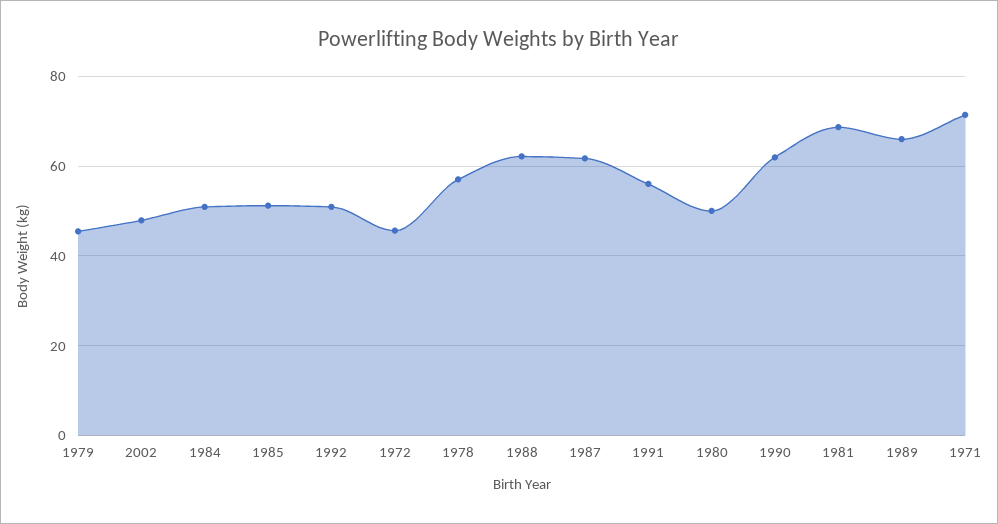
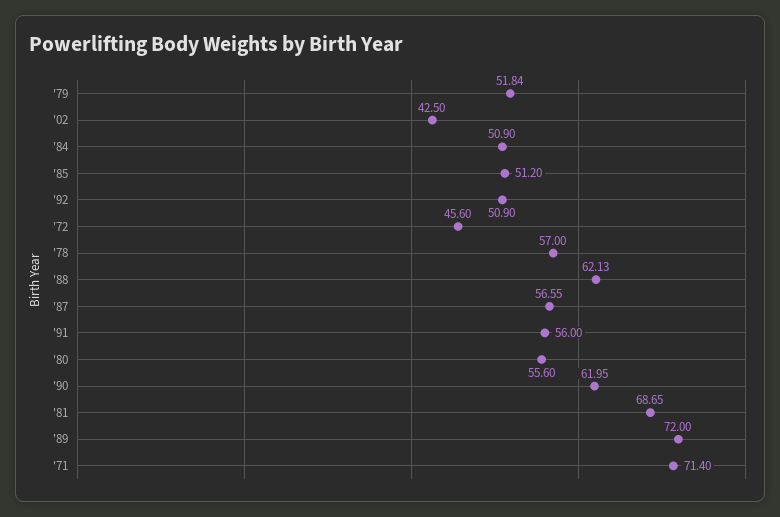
1979: 46 -> 51.84
2002: 48 -> 42.5
1987: 62 -> 56.55
1980: 50 -> 55.6
1989: 66 -> 72

